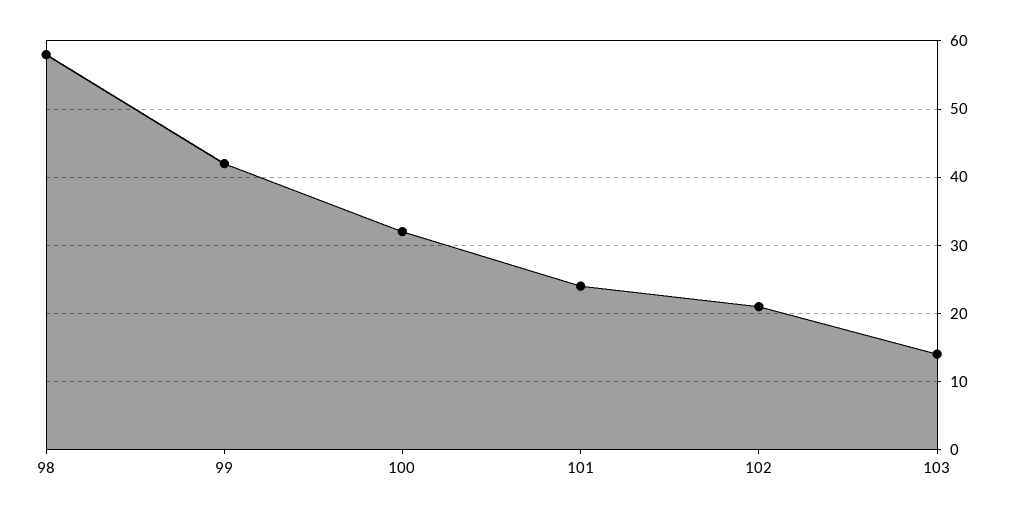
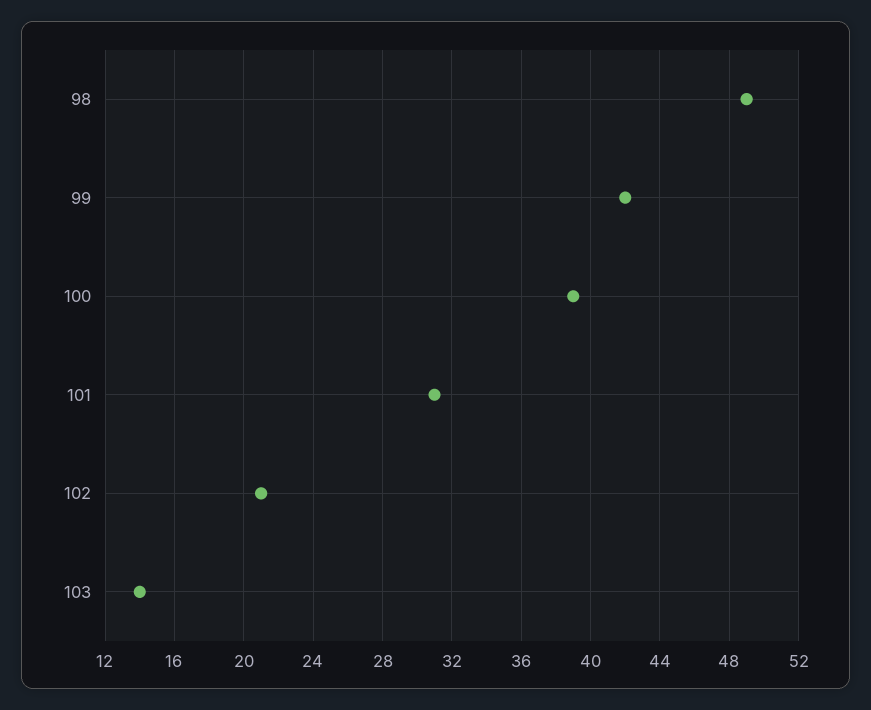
98: 58 -> 49
100: 32 -> 39
101: 24 -> 31

